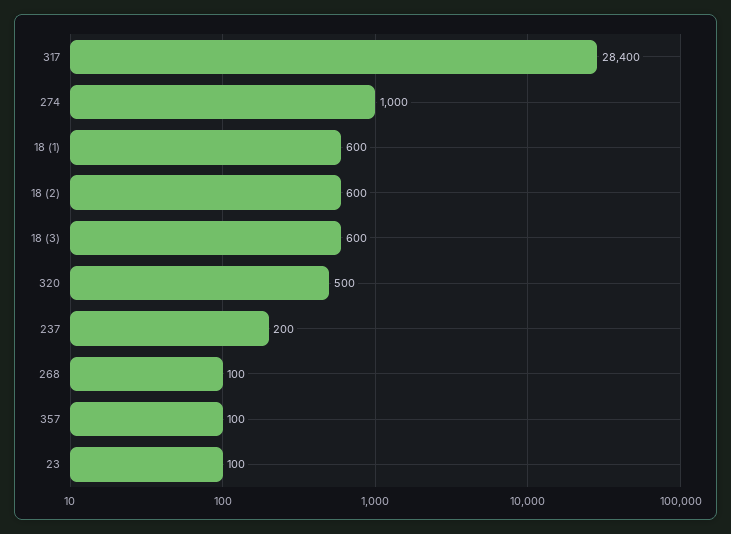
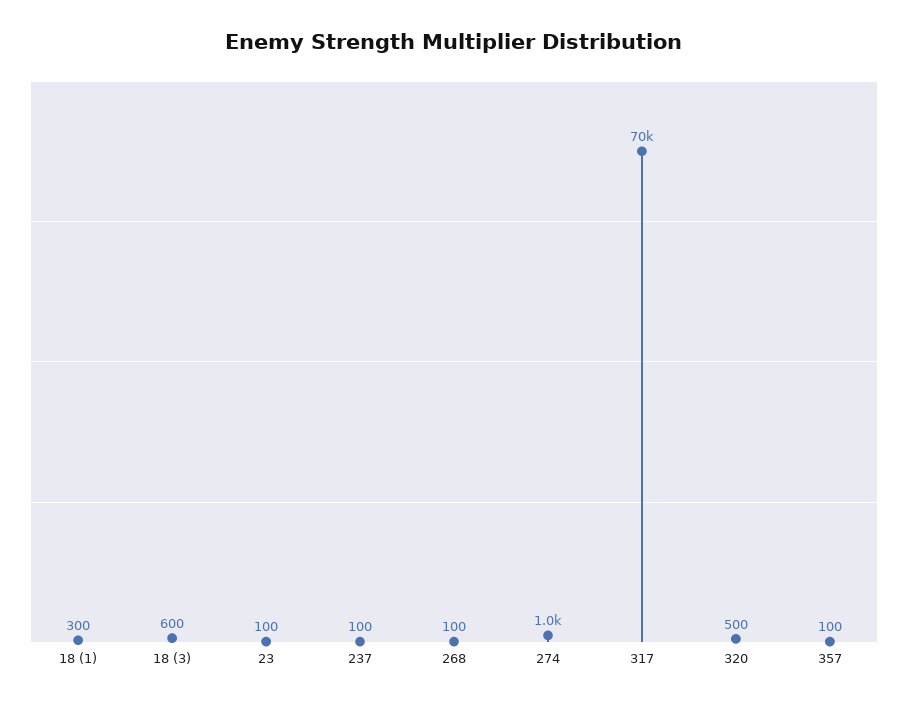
317: 28400 -> 70000
18 (1): 600 -> 300
18 (2): 600 -> none
237: 200 -> 100

